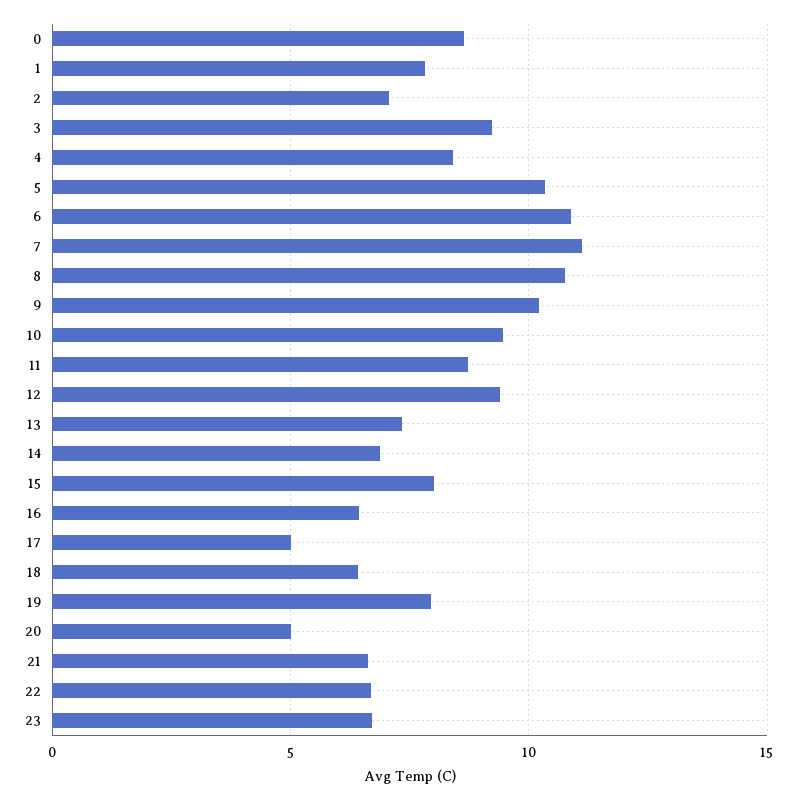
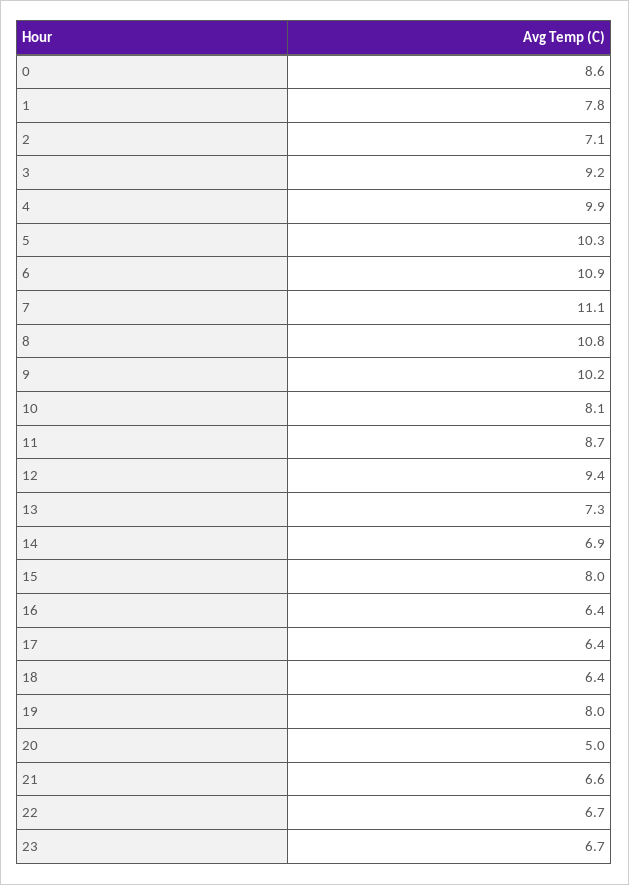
4: 8.5 -> 9.9
10: 9.5 -> 8.1
17: 5 -> 6.4

